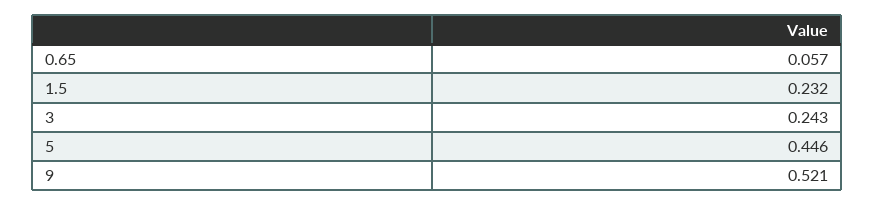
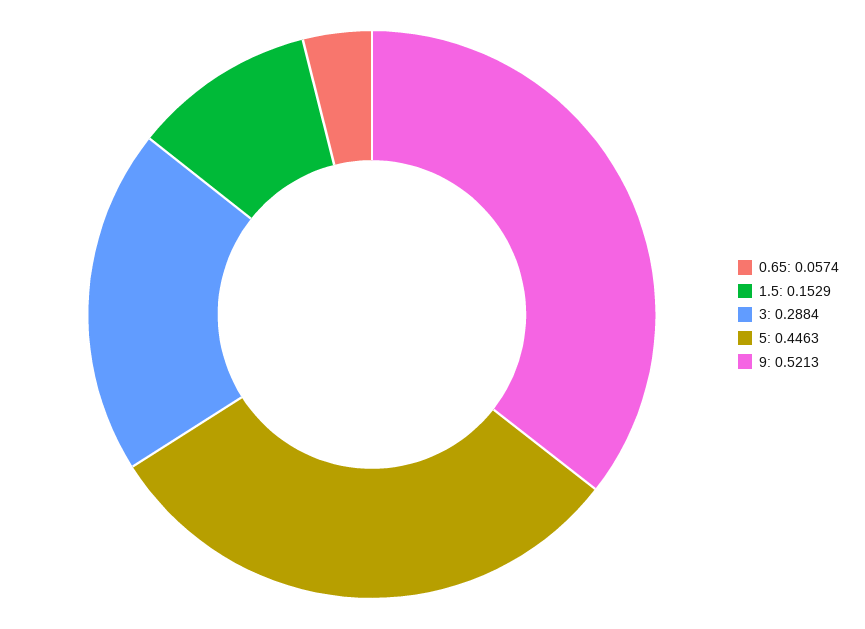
1.5: 0.232 -> 0.1529
3: 0.243 -> 0.2884

